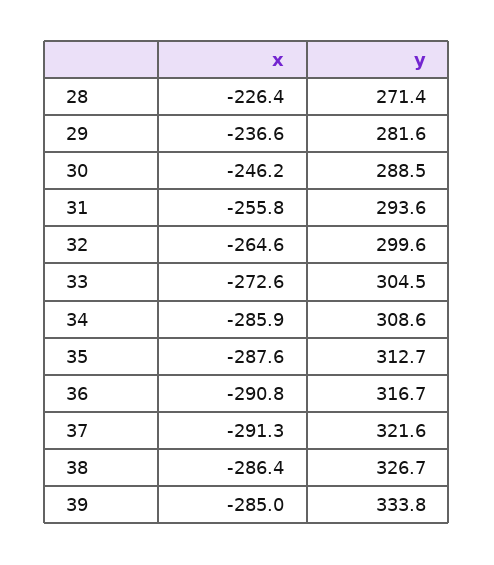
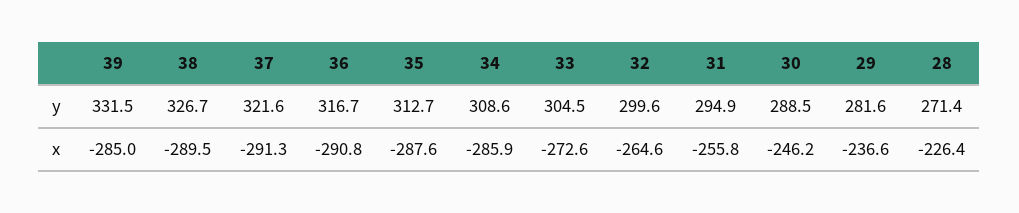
y, 31: 293.6 -> 294.9
x, 38: -286.4 -> -289.5
y, 39: 333.8 -> 331.5

